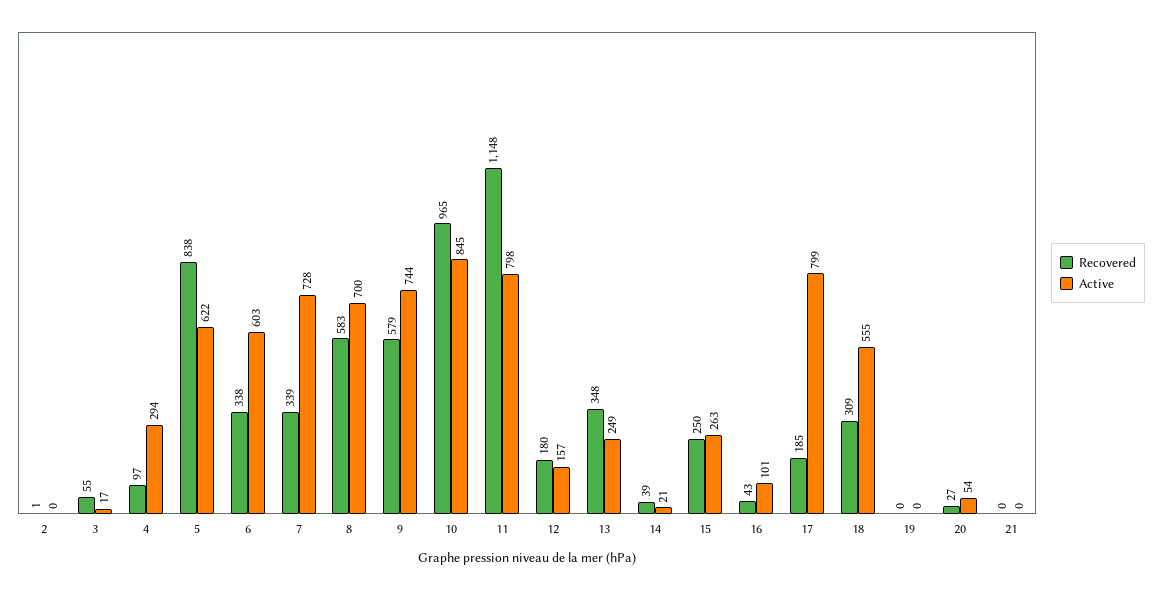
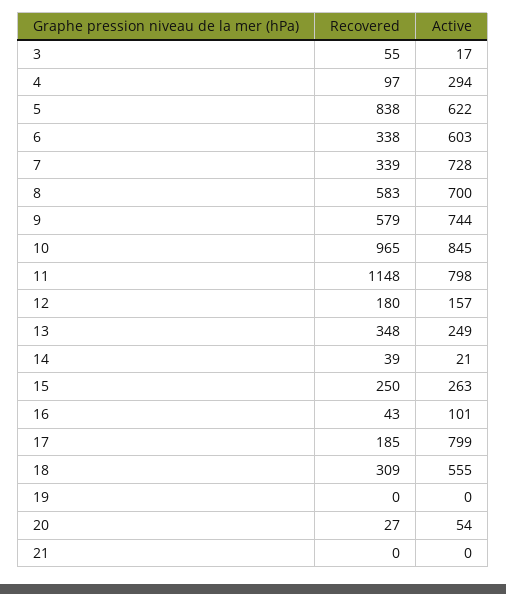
Recovered, 2: 1 -> none
Active, 2: 0 -> none

